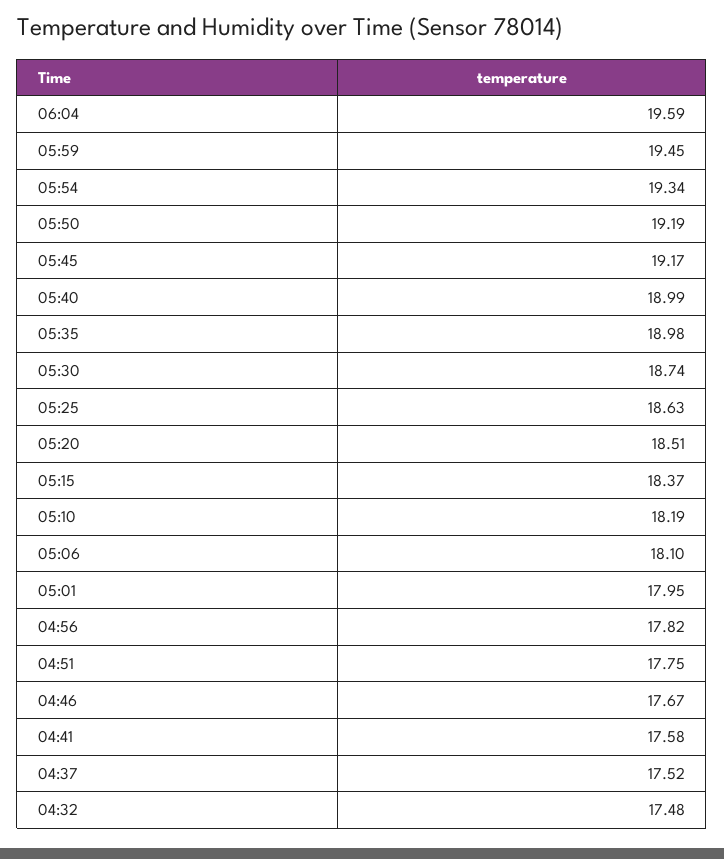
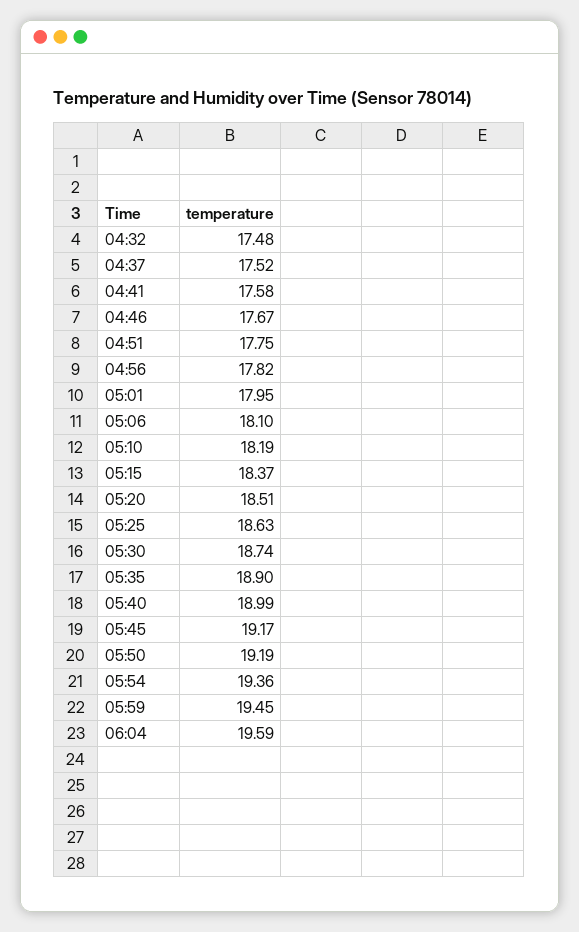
05:54: 19.34 -> 19.36
05:35: 18.98 -> 18.9

